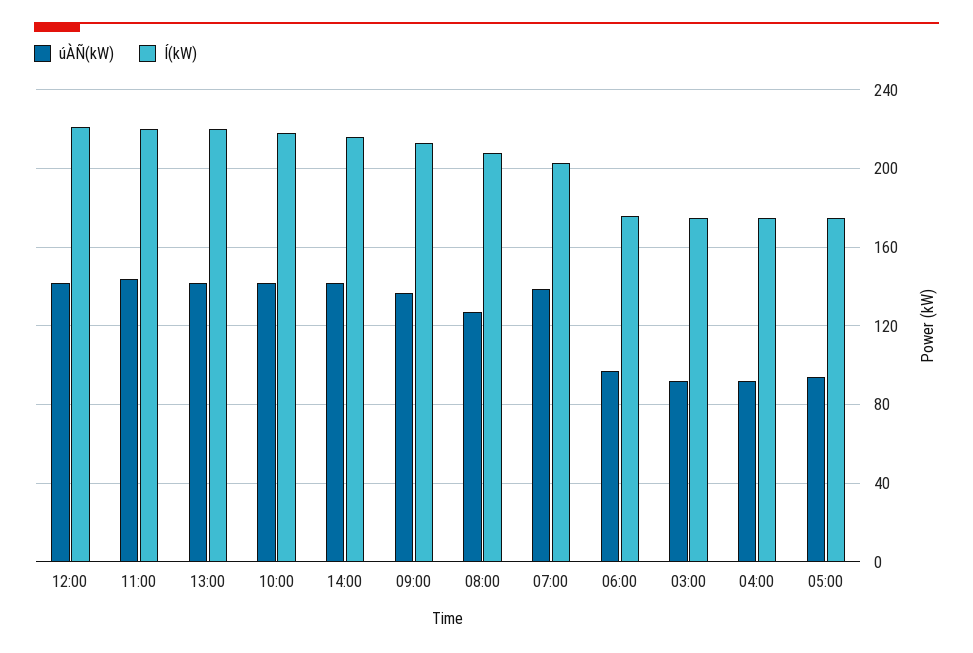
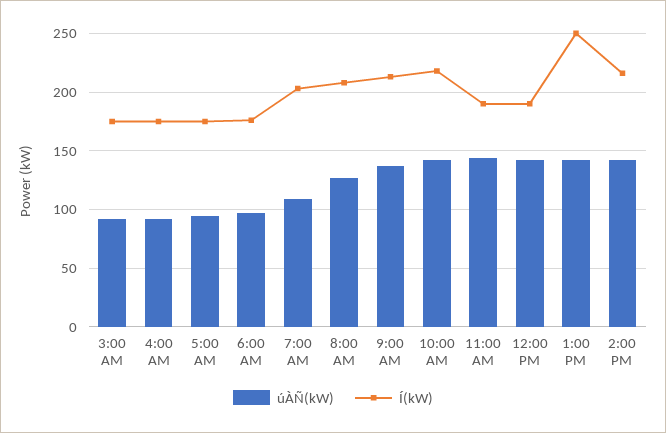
Í(kW), 12:00: 220 -> 190
Í(kW), 11:00: 220 -> 190
Í(kW), 13:00: 220 -> 250
úÀÑ(kW), 07:00: 140 -> 110

